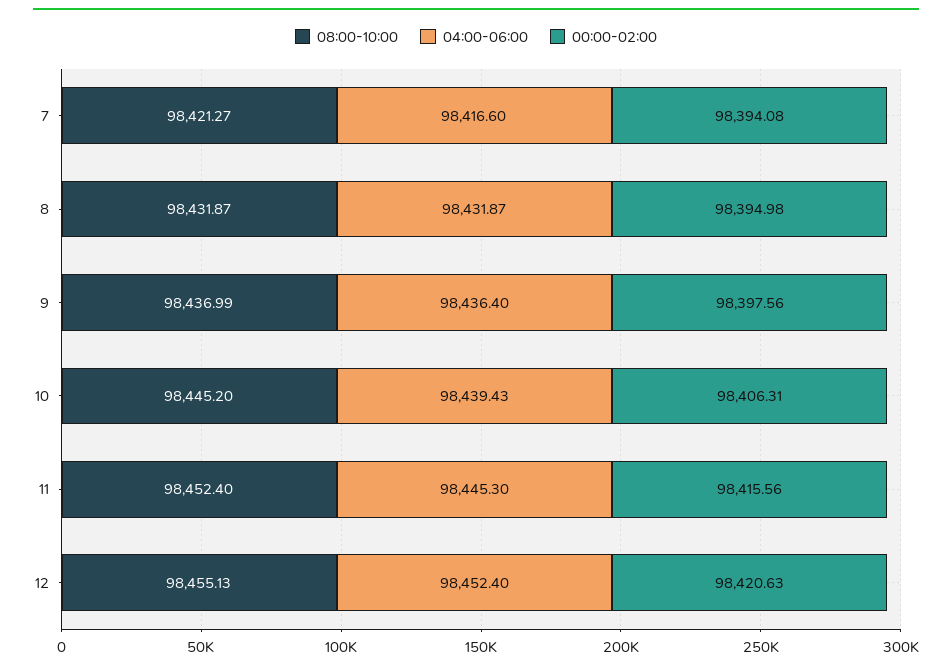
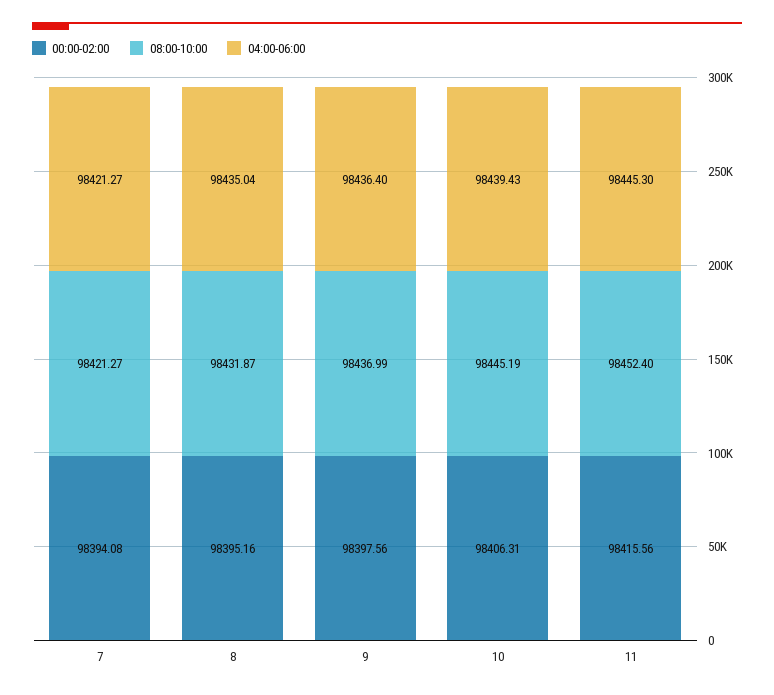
04:00-06:00, 7: 98416.6 -> 98421.27
04:00-06:00, 8: 98431.87 -> 98435.04
00:00-02:00, 8: 98394.98 -> 98395.16
08:00-10:00, 10: 98445.2 -> 98445.19
08:00-10:00, 12: 98455.13 -> none
04:00-06:00, 12: 98452.4 -> none
00:00-02:00, 12: 98420.63 -> none

